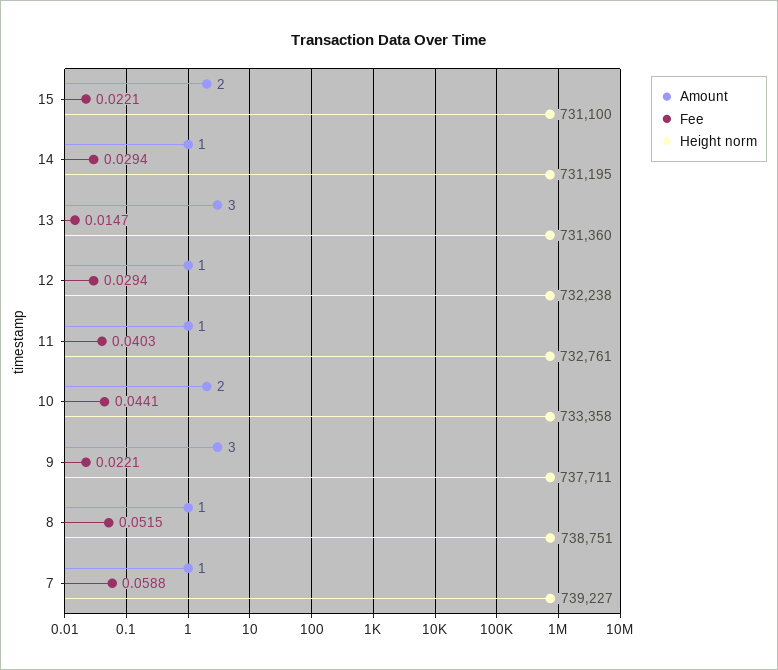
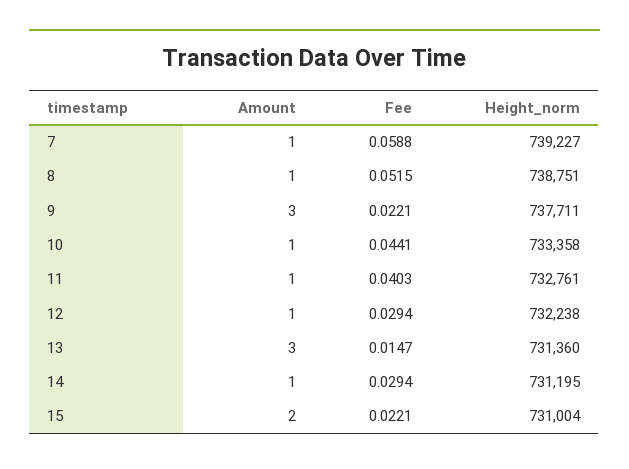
Height norm, 15: 731100 -> 731004
Amount, 10: 2 -> 1

